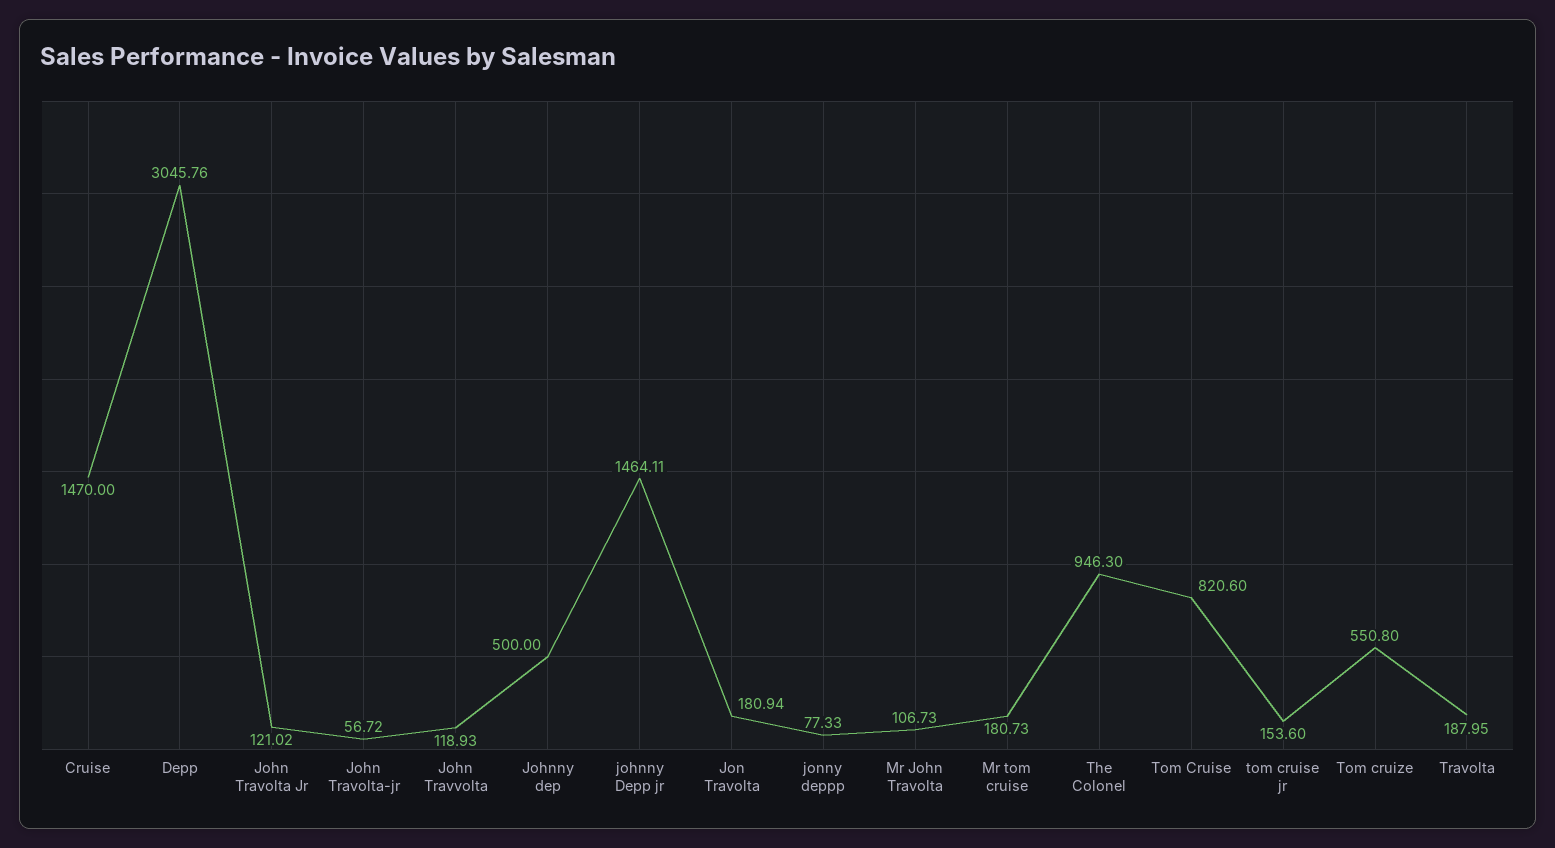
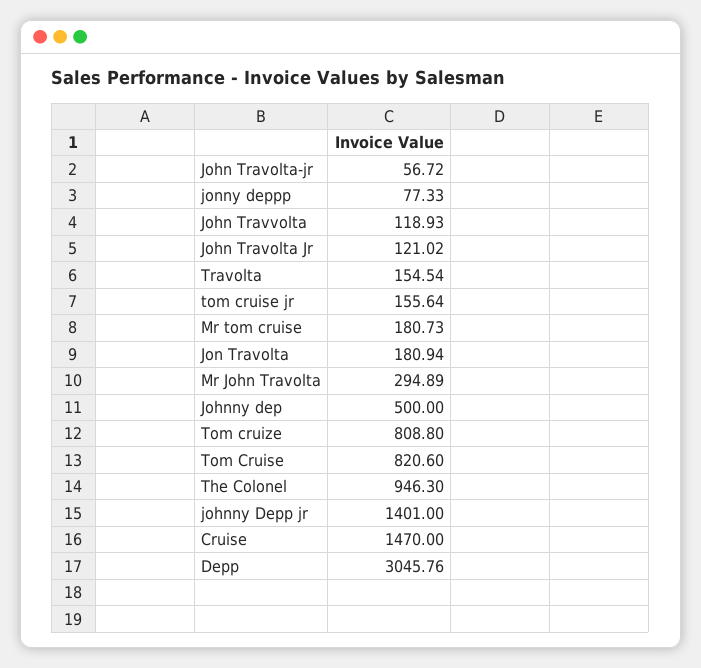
johnny Depp jr: 1464.11 -> 1401
Mr John Travolta: 106.73 -> 294.89
tom cruise jr: 153.6 -> 155.64
Tom cruize: 550.8 -> 808.8
Travolta: 187.95 -> 154.54

